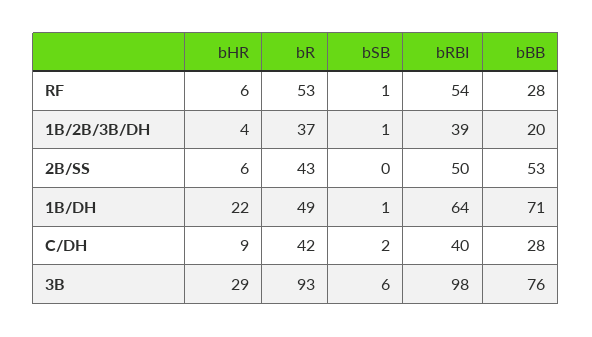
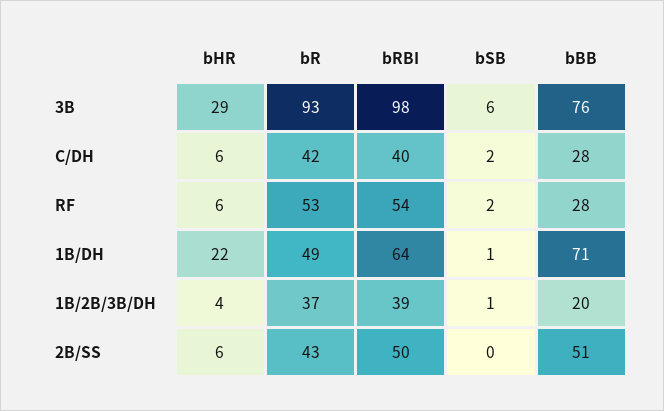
bSB, RF: 1 -> 2
bBB, 2B/SS: 53 -> 51
bHR, C/DH: 9 -> 6

